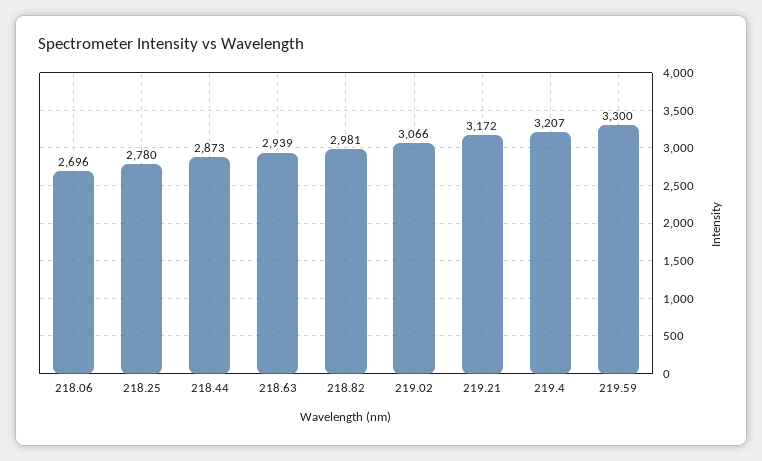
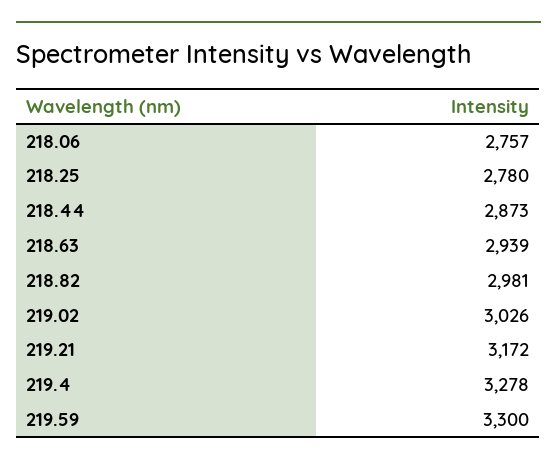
218.06: 2696 -> 2757
219.02: 3066 -> 3026
219.4: 3207 -> 3278

